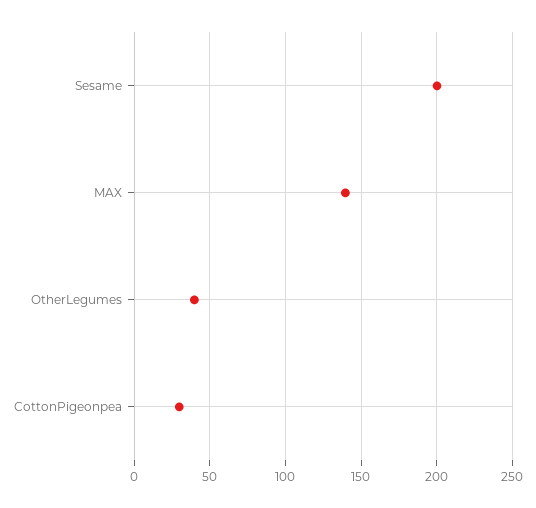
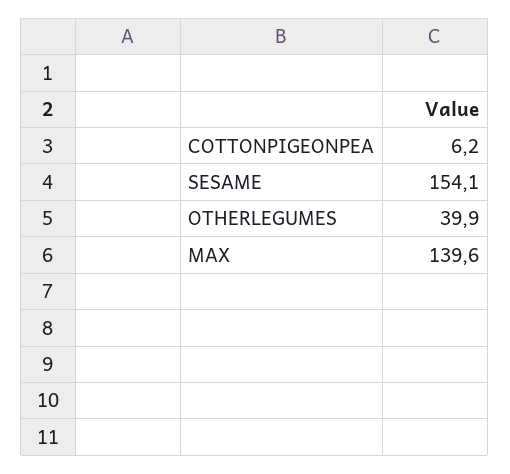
Sesame: 200 -> 154.1
CottonPigeonpea: 30 -> 6.2

